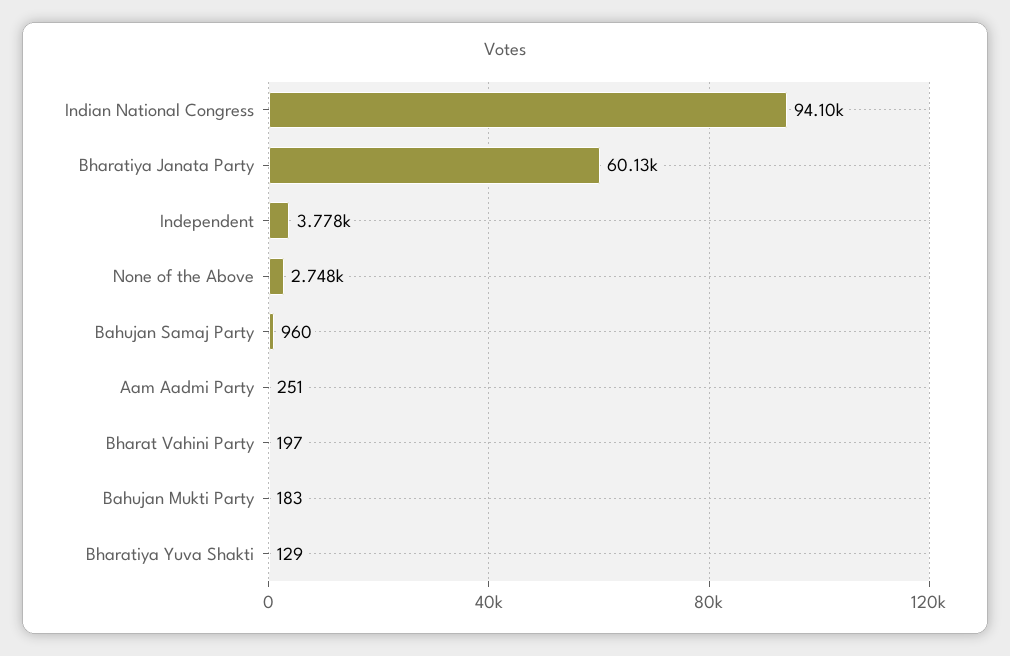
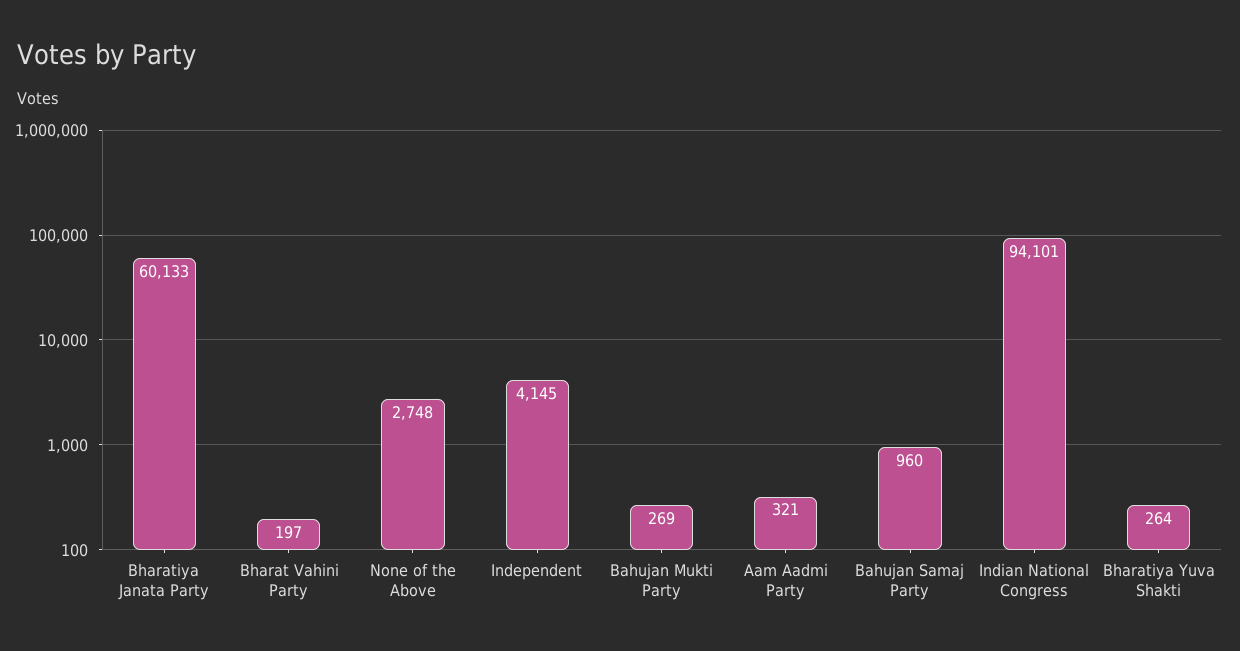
Independent: 3778 -> 4145
Aam Aadmi Party: 251 -> 321
Bahujan Mukti Party: 183 -> 269
Bharatiya Yuva Shakti: 129 -> 264

